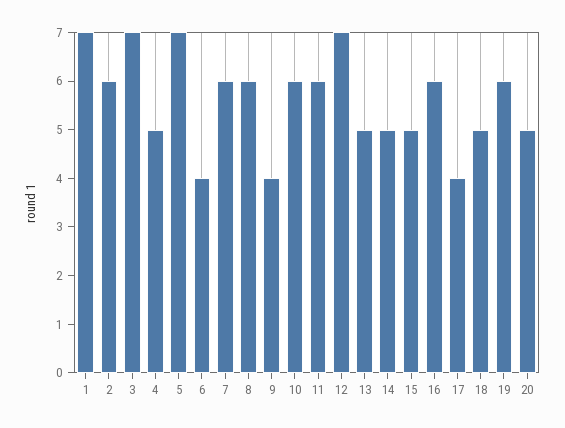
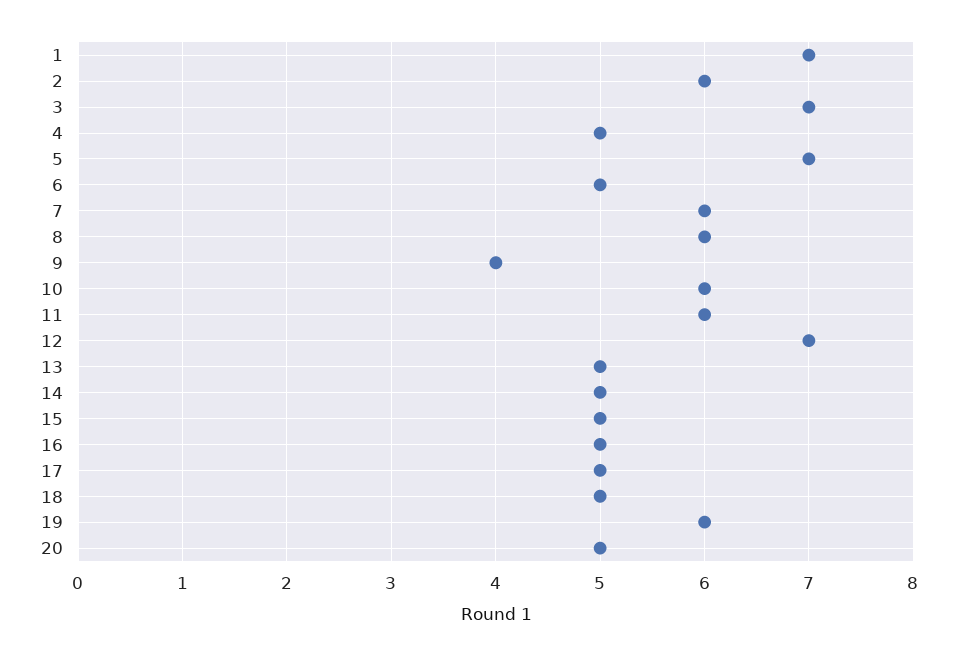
6: 4 -> 5
16: 6 -> 5
17: 4 -> 5

